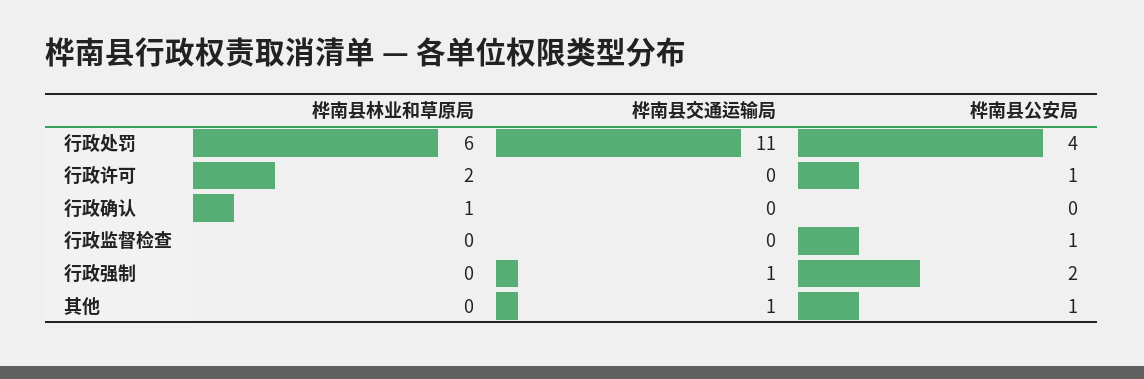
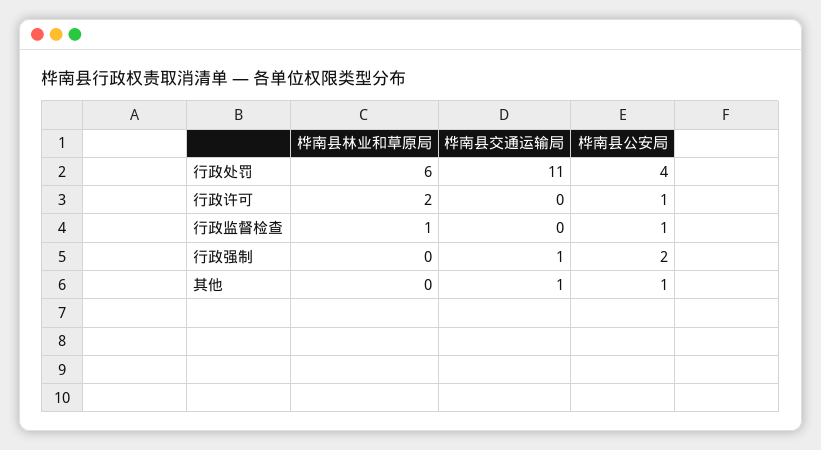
桦南县林业和草原局, 行政确认: 1 -> none
桦南县交通运输局, 行政确认: 0 -> none
桦南县公安局, 行政确认: 0 -> none
桦南县林业和草原局, 行政监督检查: 0 -> 1

